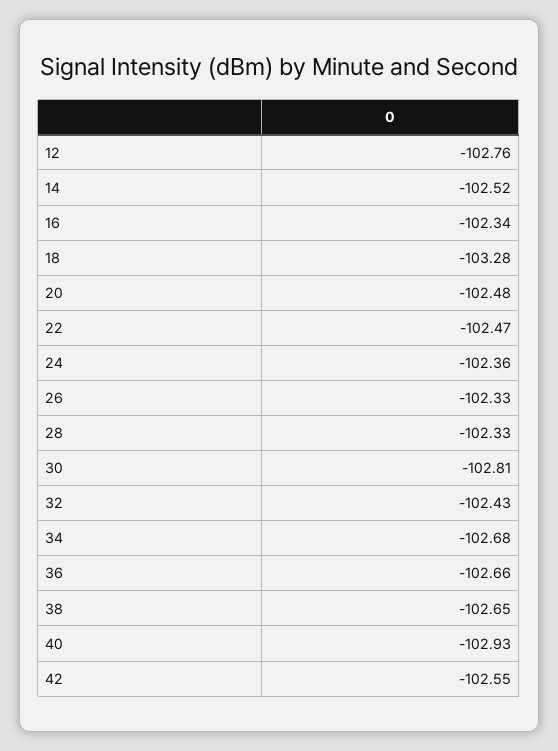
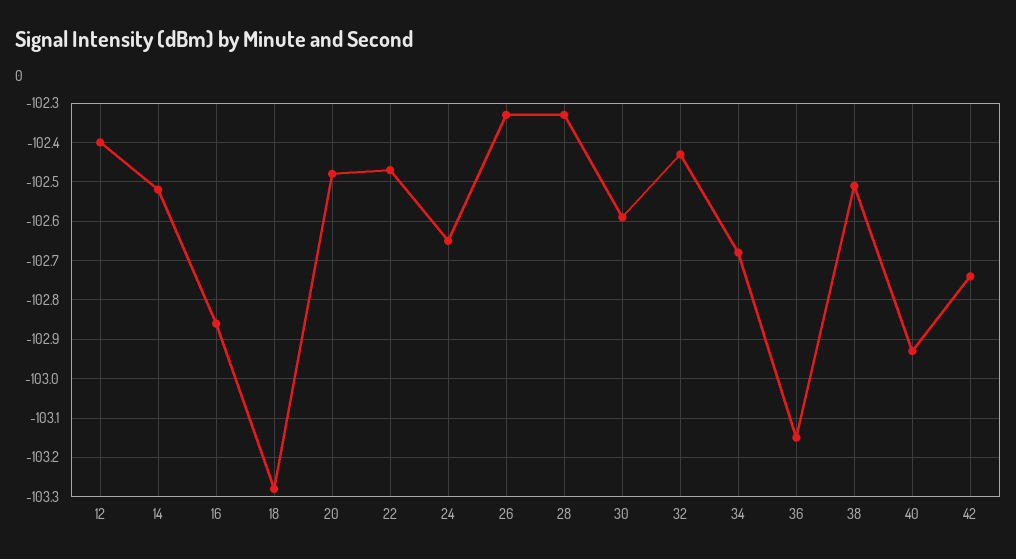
12: -102.76 -> -102.4
16: -102.34 -> -102.85
24: -102.36 -> -102.65
30: -102.81 -> -102.6
36: -102.66 -> -103.15
38: -102.65 -> -102.5
42: -102.55 -> -102.75

